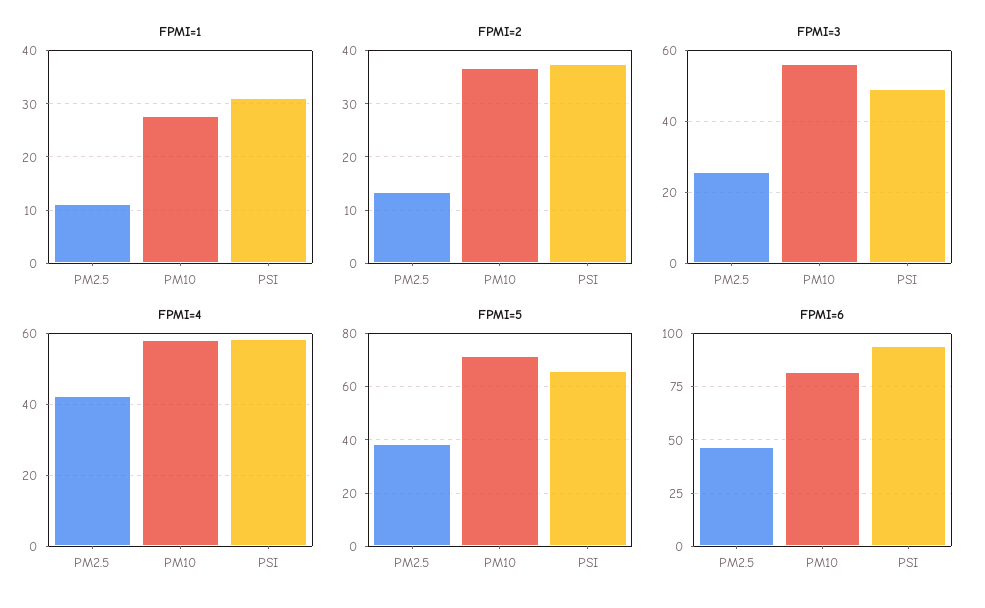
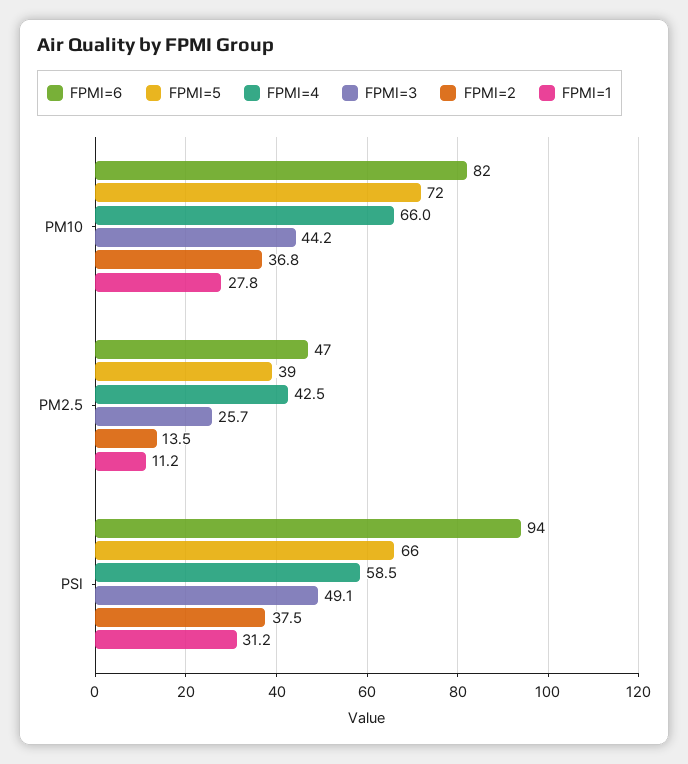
FPMI=3, PM10: 56 -> 44.2
FPMI=4, PM10: 58 -> 66

